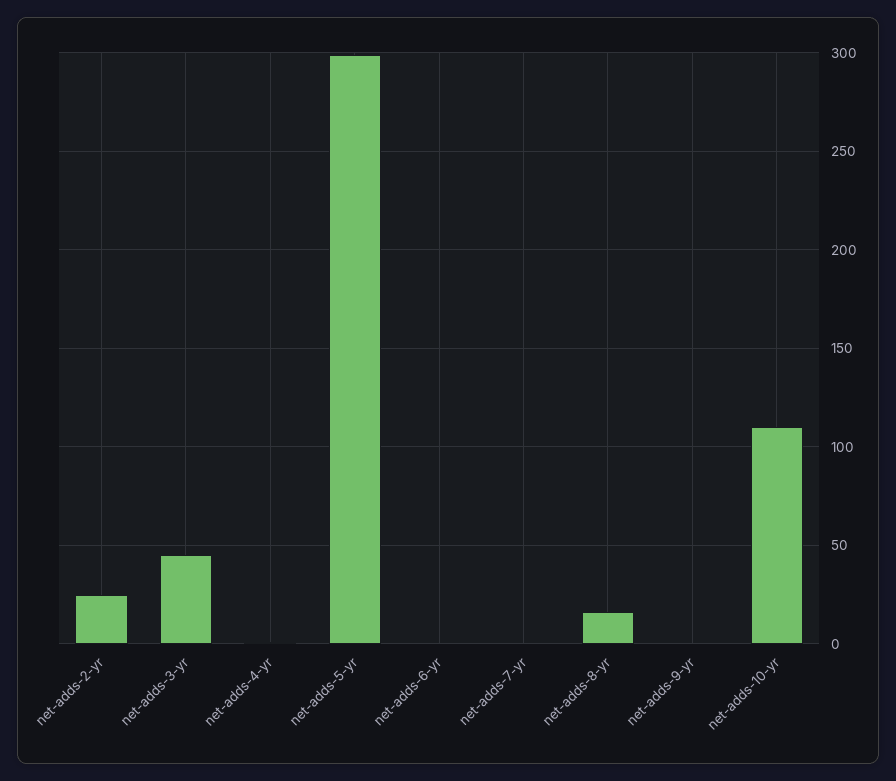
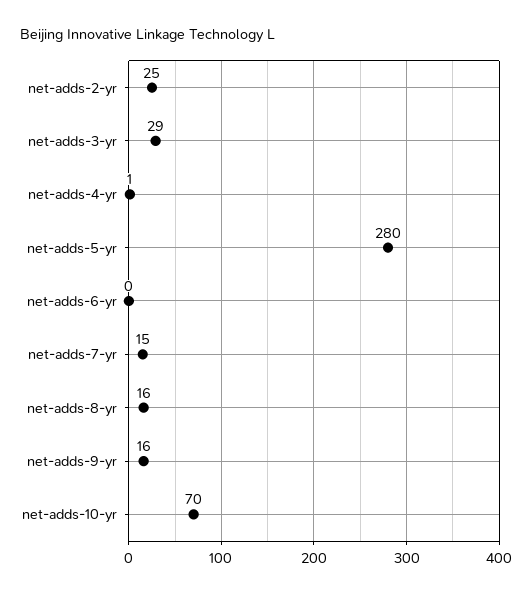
net-adds-3-yr: 45 -> 29
net-adds-5-yr: 300 -> 280
net-adds-7-yr: 0 -> 15
net-adds-9-yr: 0 -> 16
net-adds-10-yr: 110 -> 70

